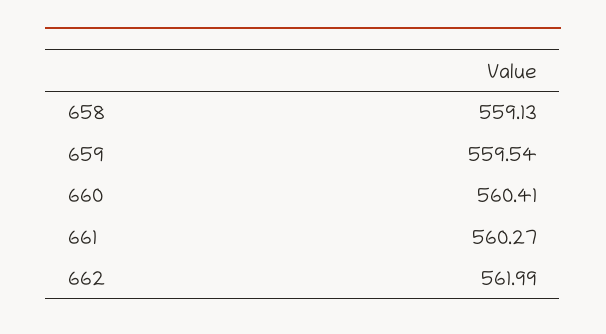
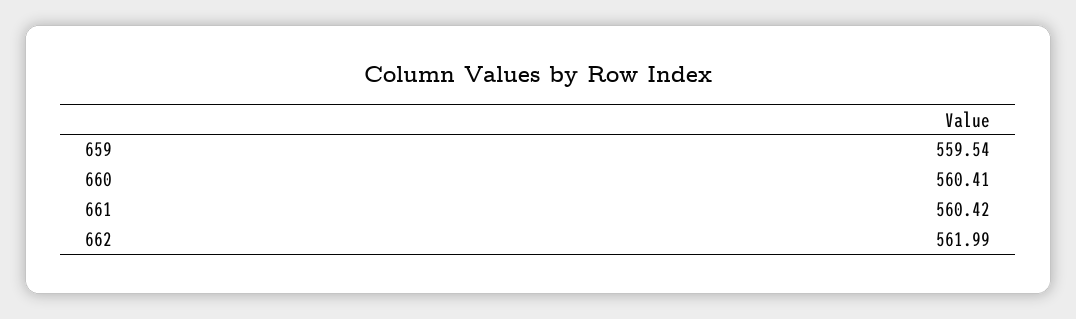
658: 559.13 -> none
661: 560.27 -> 560.42

